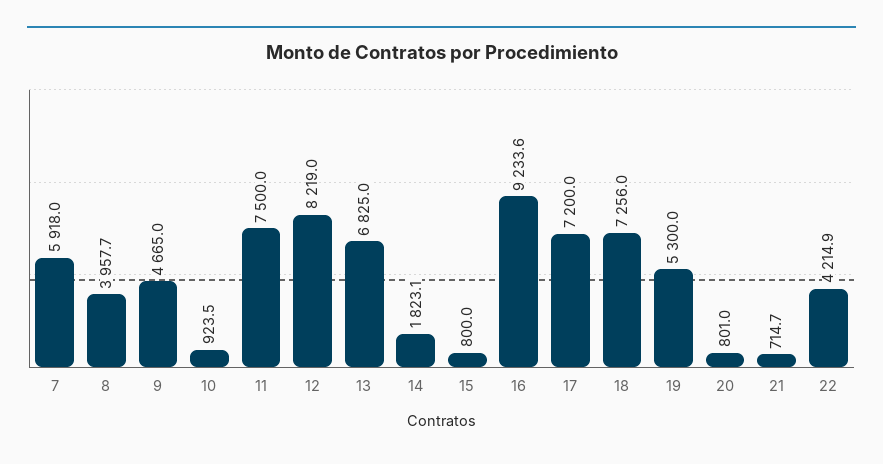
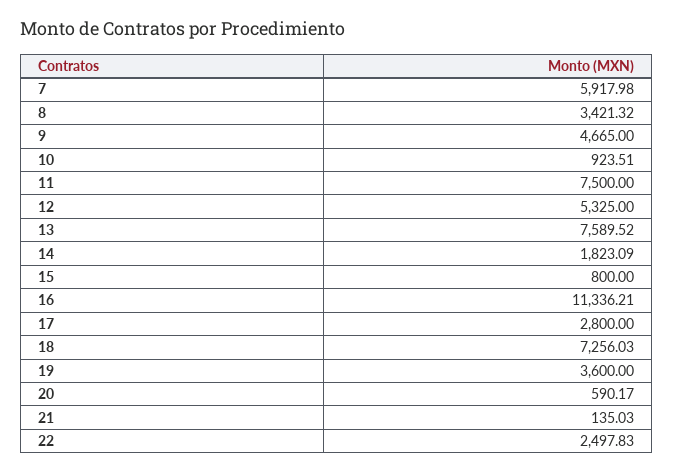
8: 3957.7 -> 3421.32
12: 8219 -> 5325
13: 6825 -> 7589.52
16: 9233.6 -> 11336.21
17: 7200 -> 2800
19: 5300 -> 3600
20: 801 -> 590.17
21: 714.7 -> 135.03
22: 4214.9 -> 2497.83

